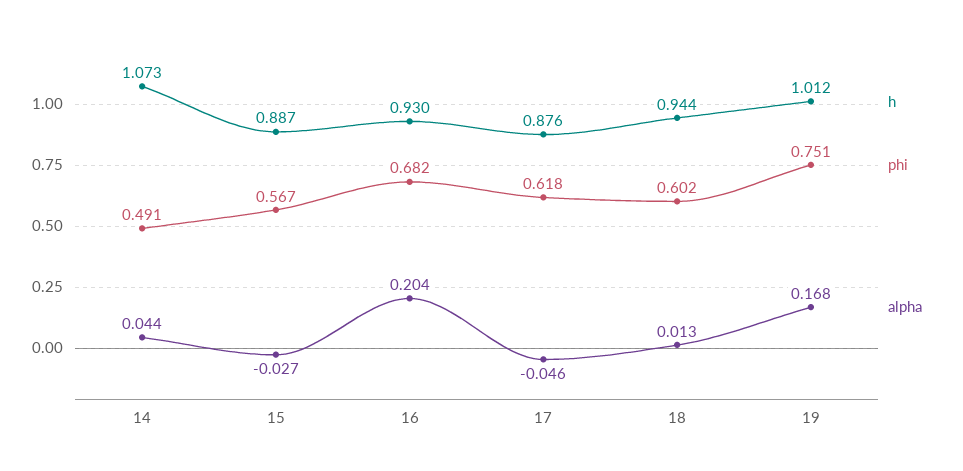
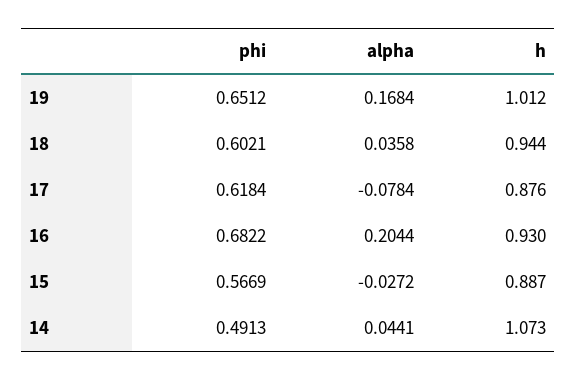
alpha, 17: -0.046 -> -0.0784
alpha, 18: 0.013 -> 0.0358
phi, 19: 0.751 -> 0.6512

